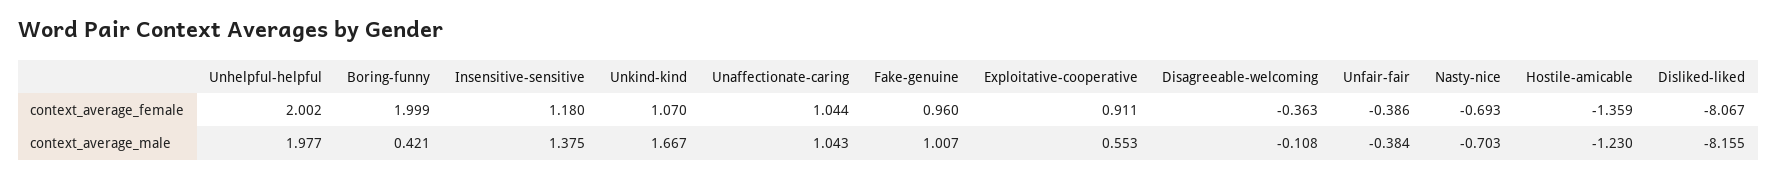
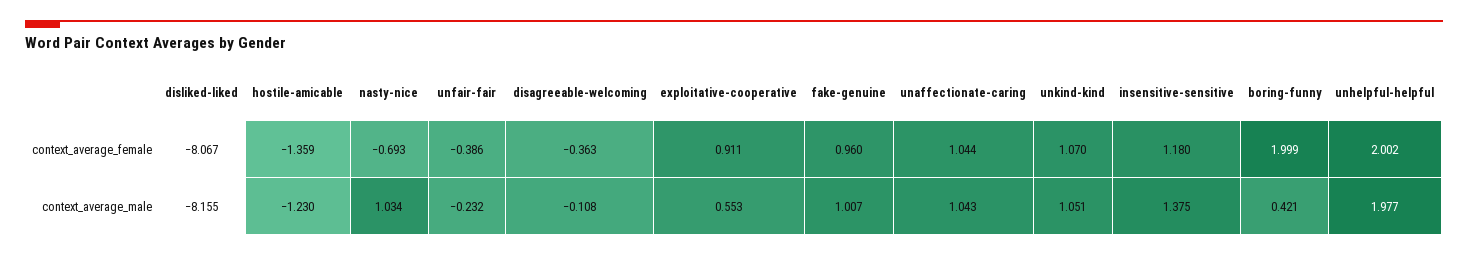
Unkind-kind, context_average_male: 1.667 -> 1.051
Unfair-fair, context_average_male: -0.384 -> -0.232
Nasty-nice, context_average_male: -0.703 -> 1.034

